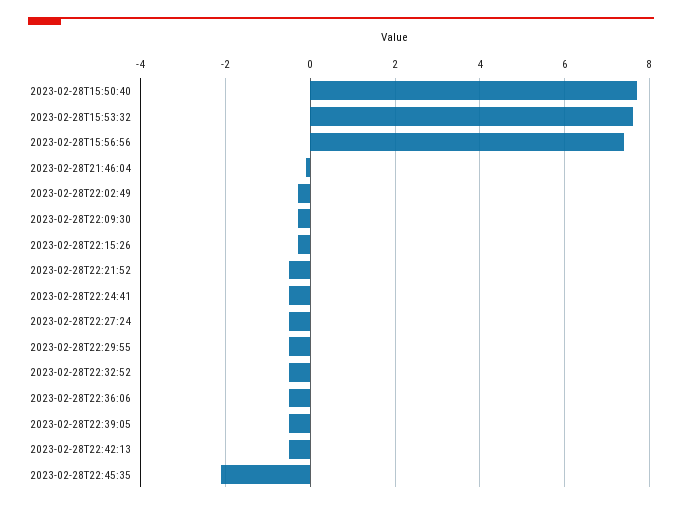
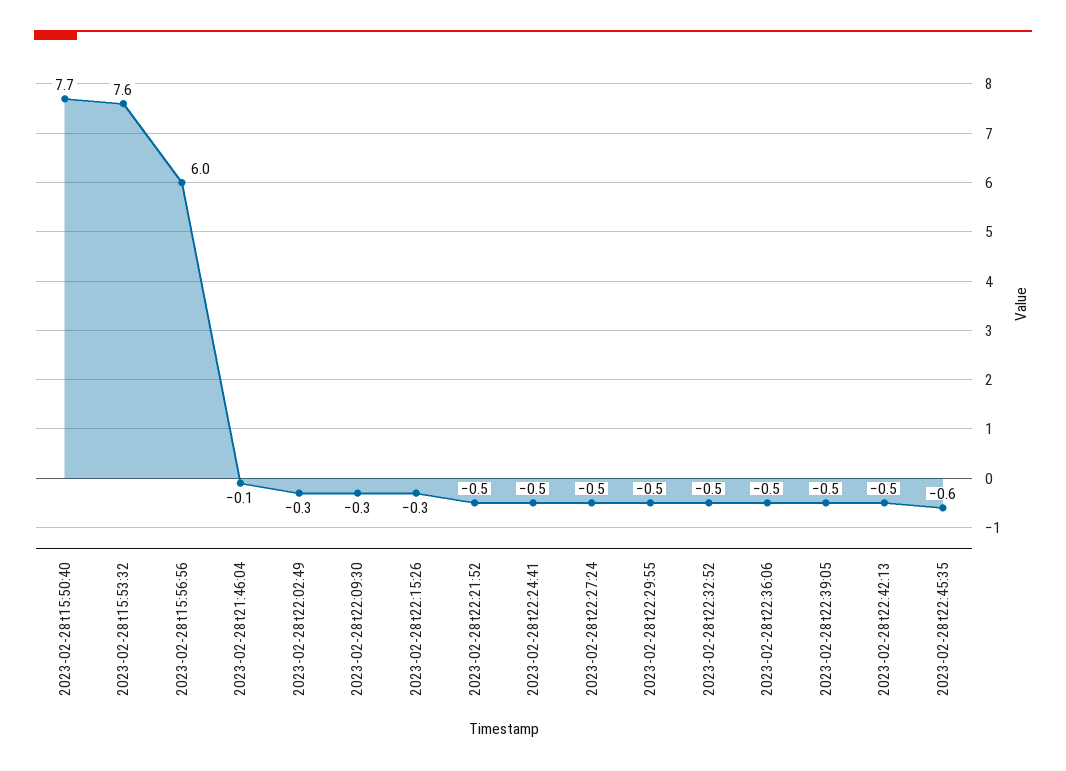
2023-02-28T15:56:56: 7.5 -> 6
2023-02-28T22:45:35: -2 -> -0.6

